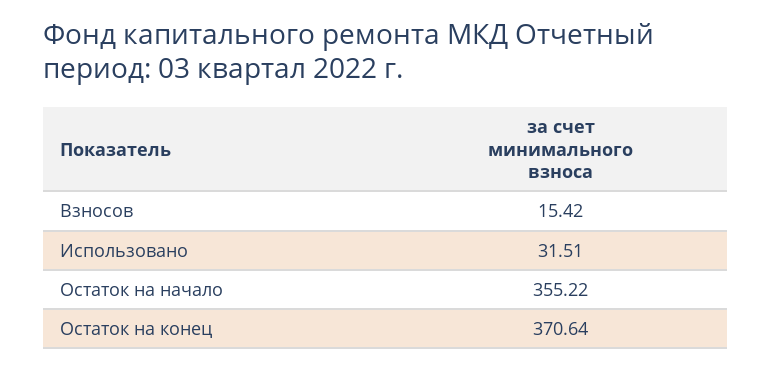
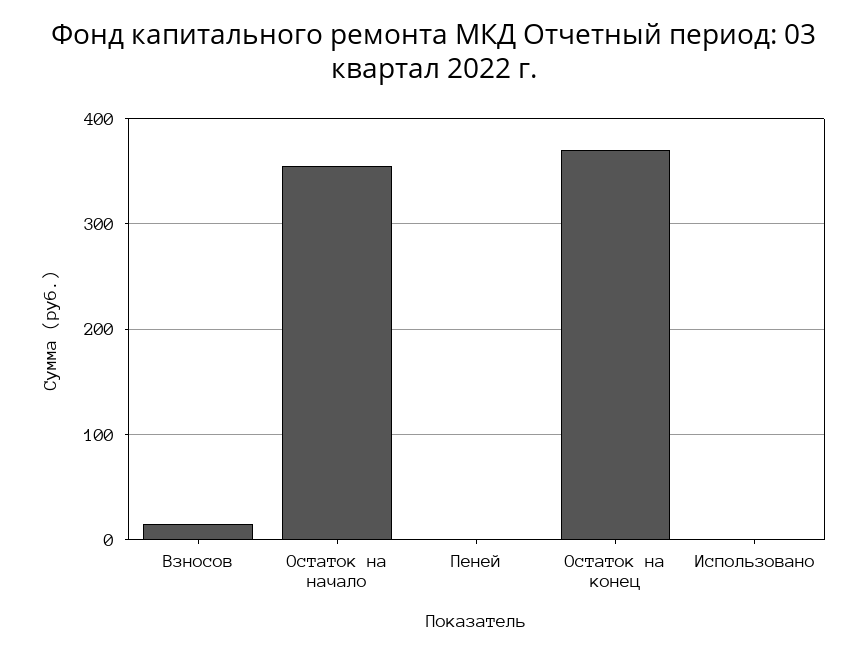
Использовано: 31.51 -> 0
Пеней: none -> 0

